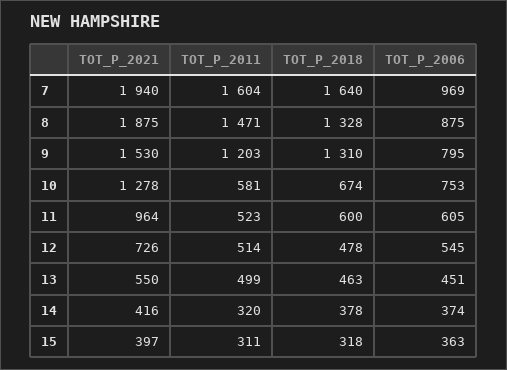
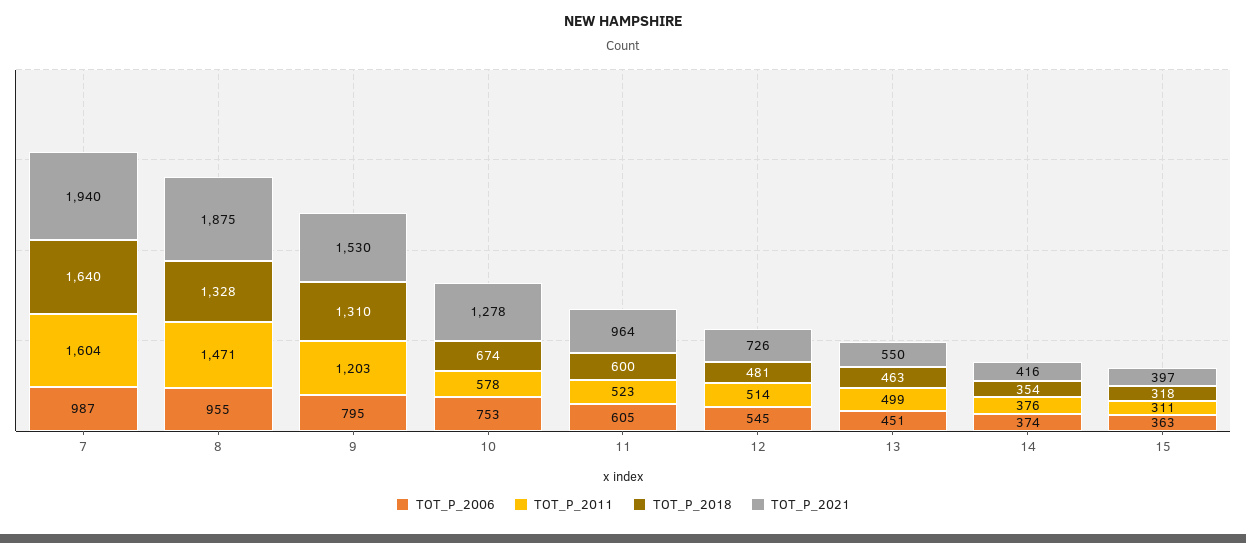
TOT_P_2006, 7: 969 -> 987
TOT_P_2006, 8: 875 -> 955
TOT_P_2011, 10: 581 -> 578
TOT_P_2018, 12: 478 -> 481
TOT_P_2011, 14: 320 -> 376
TOT_P_2018, 14: 378 -> 354

